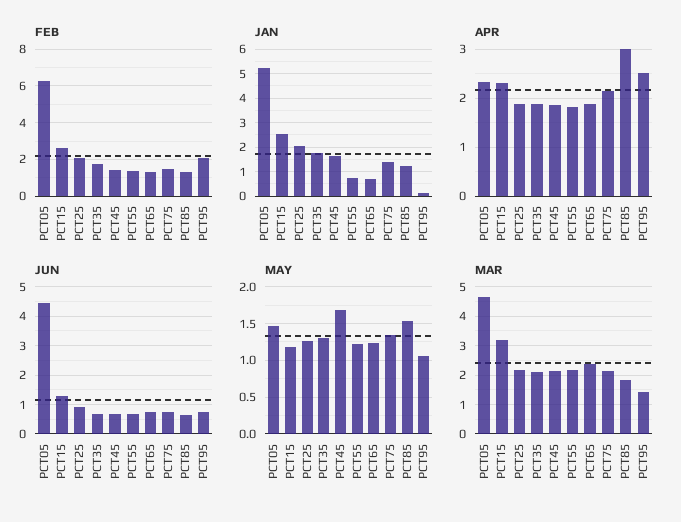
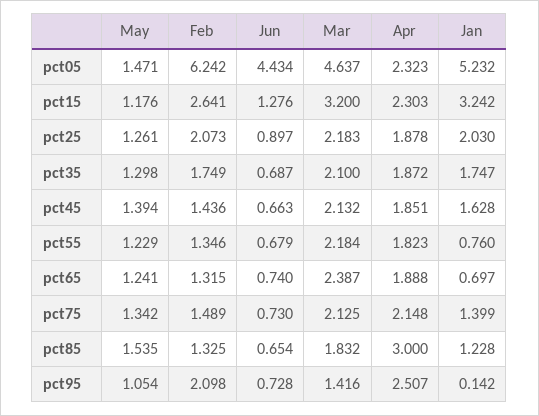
JAN, PCT15: 2.5 -> 3.242
MAY, PCT45: 1.7 -> 1.394

